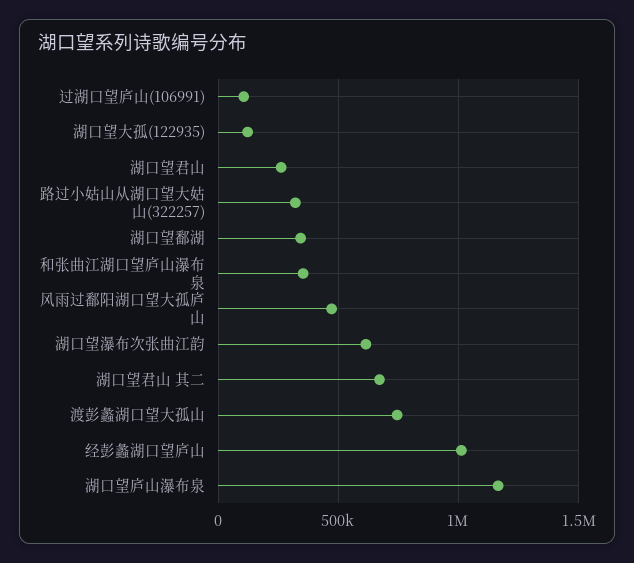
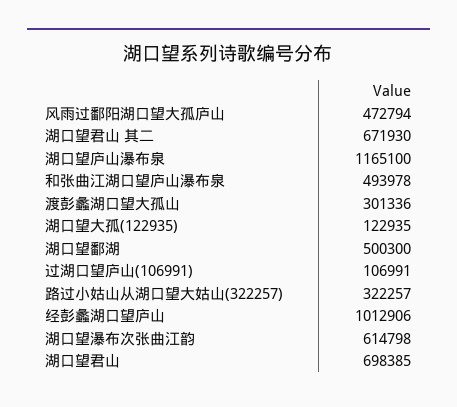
湖口望君山: 250000 -> 698385
湖口望鄱湖: 350000 -> 500300
和张曲江湖口望庐山瀑布泉: 350000 -> 493978
渡彭蠡湖口望大孤山: 750000 -> 301336

